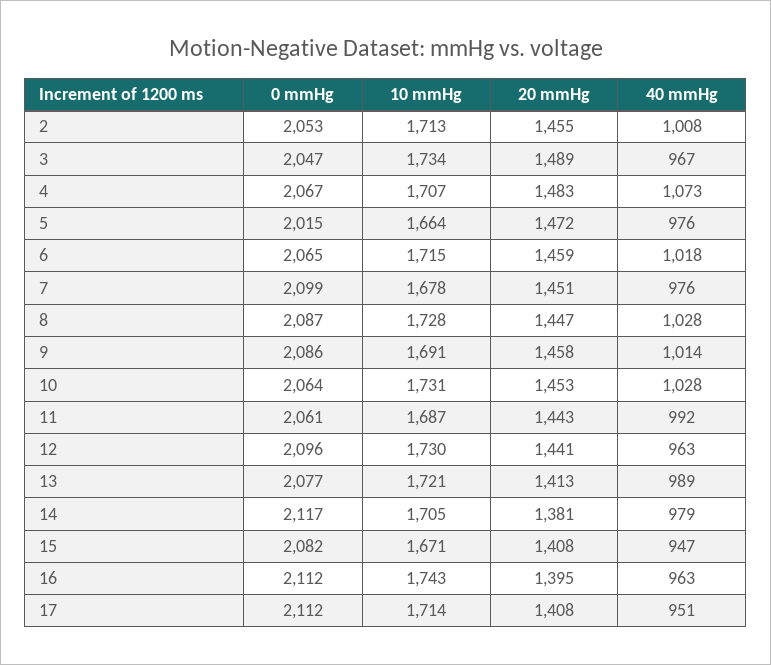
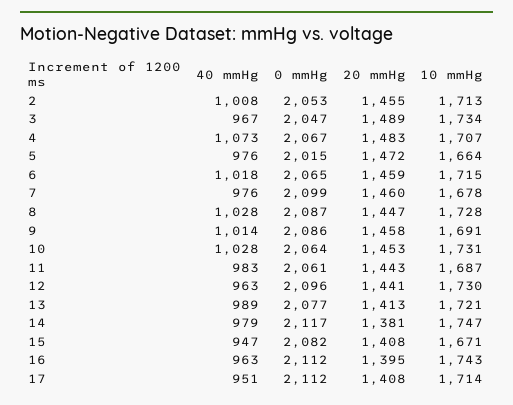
20 mmHg, 7: 1451 -> 1460
40 mmHg, 11: 992 -> 983
10 mmHg, 14: 1705 -> 1747

